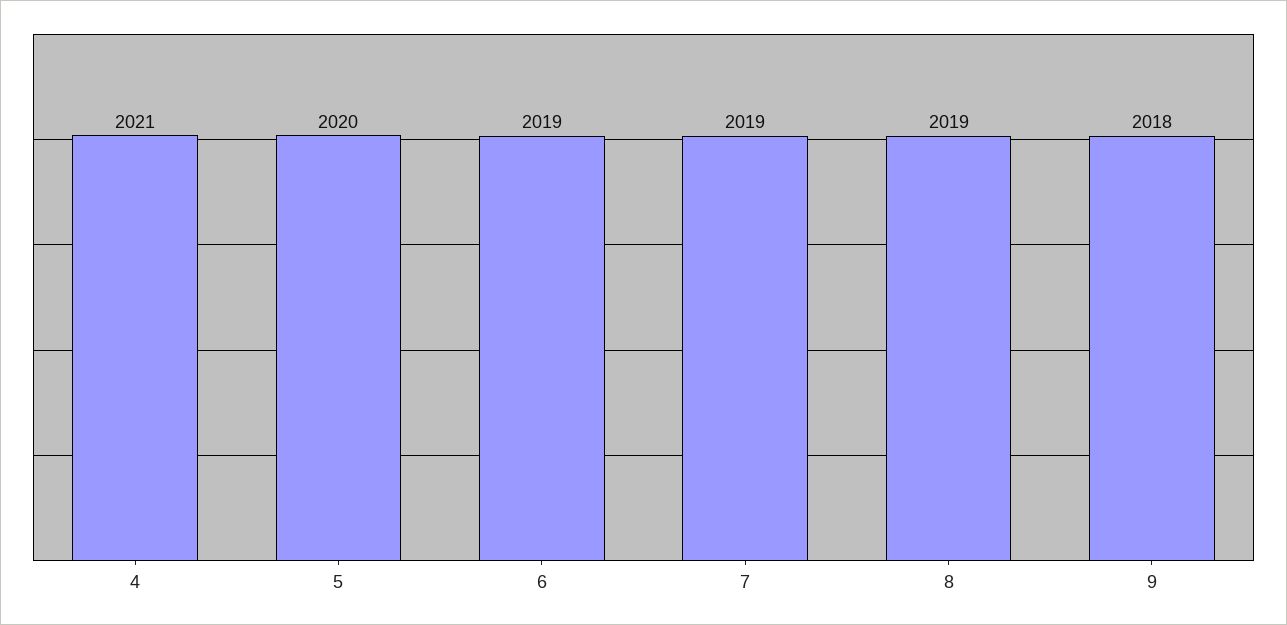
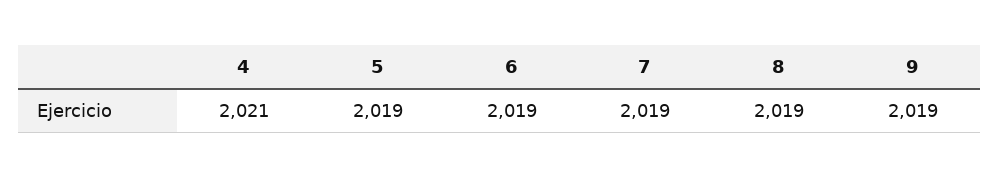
5: 2020 -> 2019
9: 2018 -> 2019

